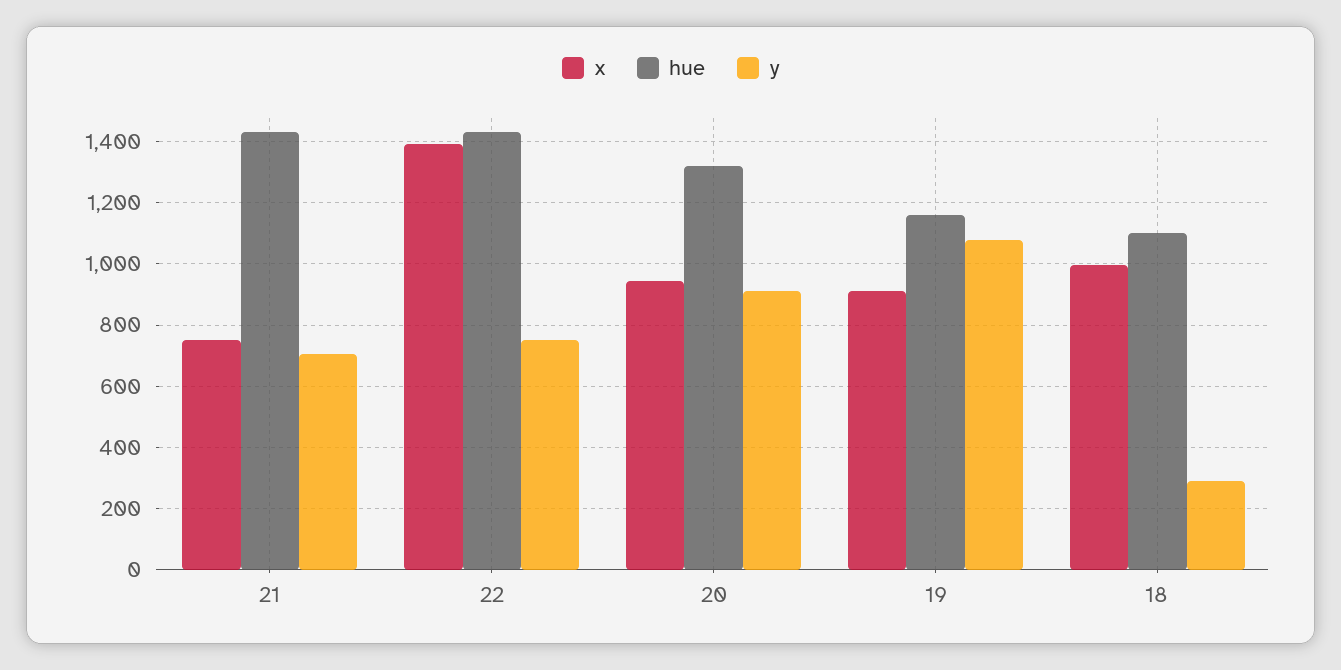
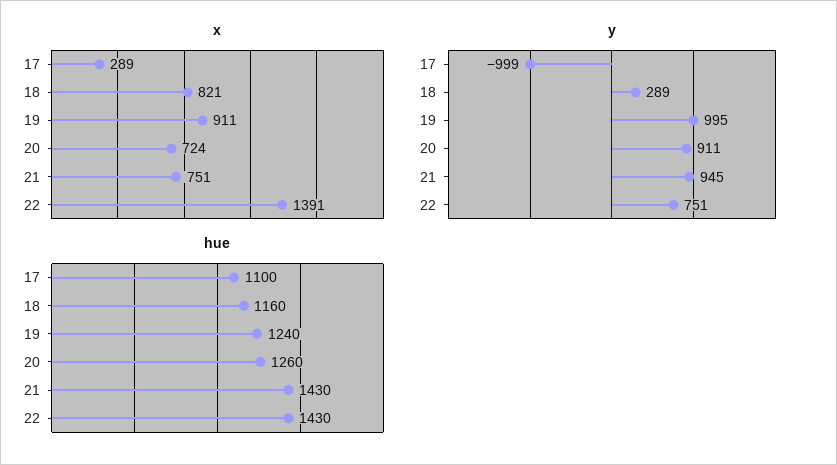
y, 21: 700 -> 945
x, 20: 940 -> 724
hue, 20: 1320 -> 1260
hue, 19: 1160 -> 1240
y, 19: 1080 -> 995
x, 18: 1000 -> 821
hue, 18: 1100 -> 1160
x, 17: none -> 289
y, 17: none -> -999
hue, 17: none -> 1100

